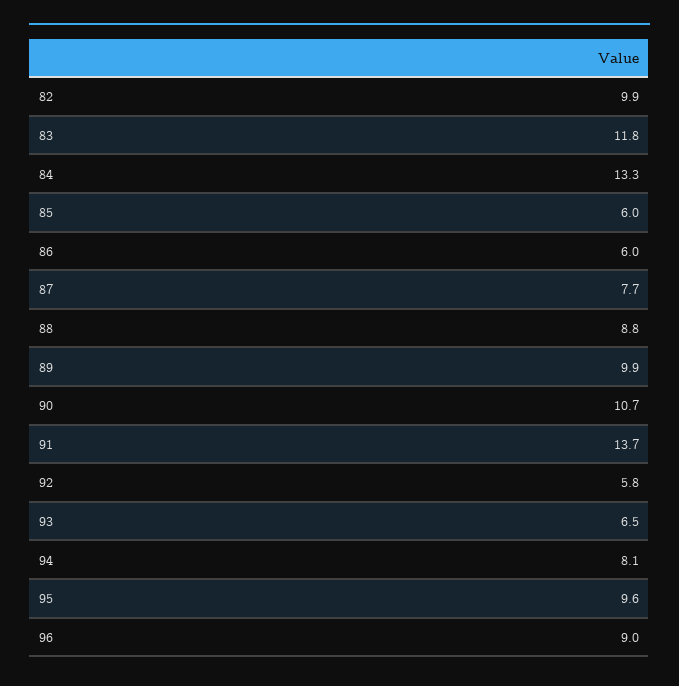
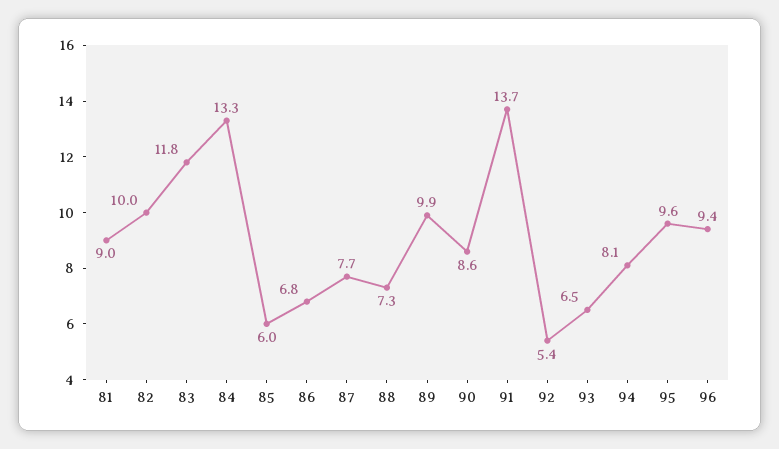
82: 9.9 -> 10
86: 6 -> 6.8
88: 8.8 -> 7.3
90: 10.7 -> 8.6
92: 5.8 -> 5.4
96: 9 -> 9.4
81: none -> 9

